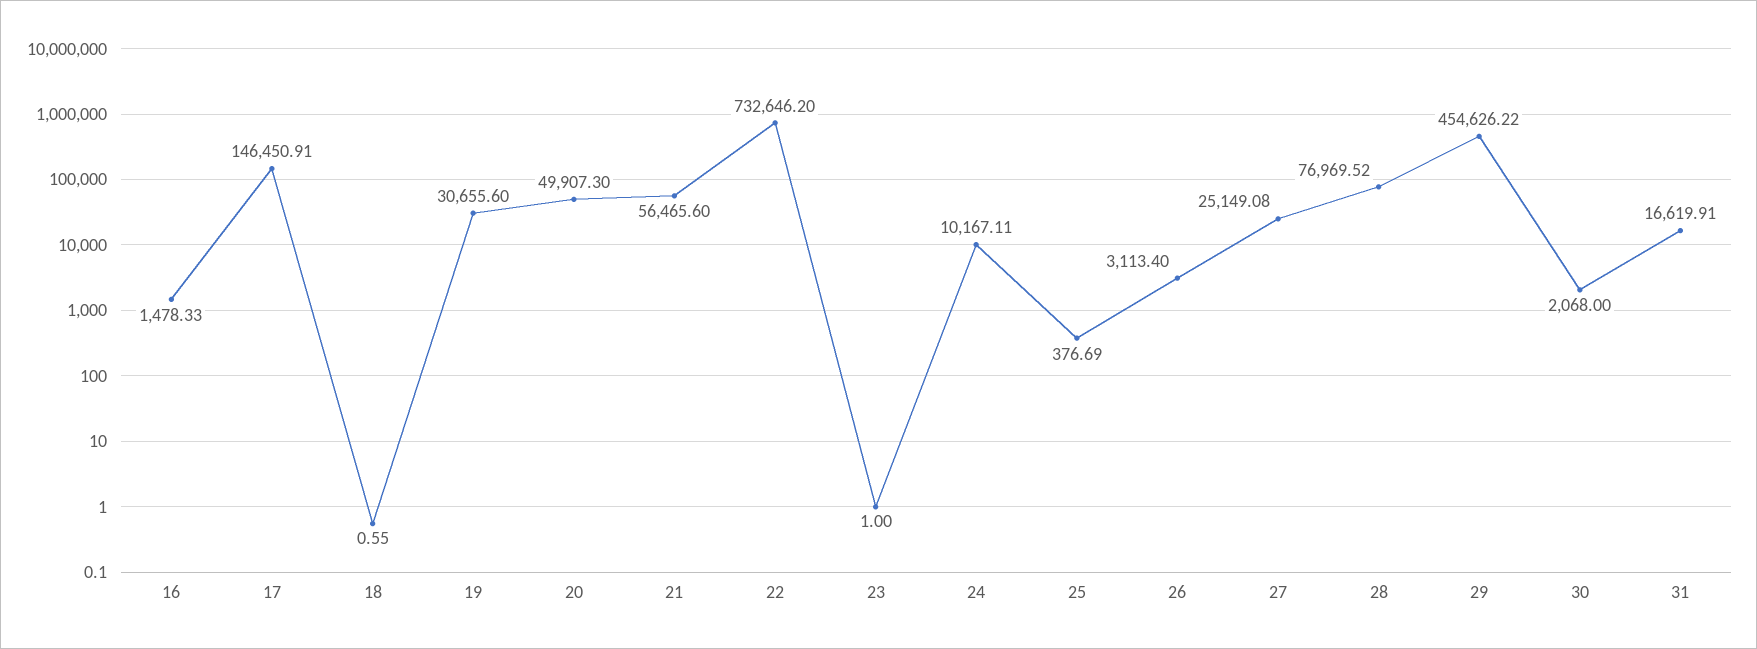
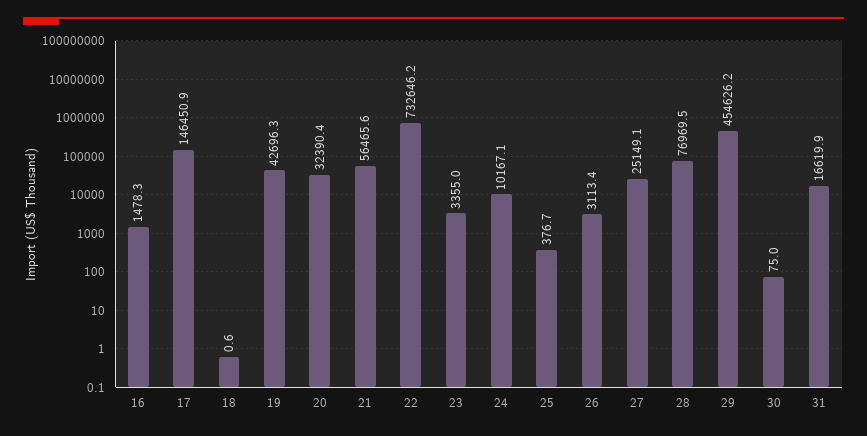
19: 30655.6 -> 42696.3
20: 49907.3 -> 32390.4
23: 1 -> 3355
30: 2068 -> 75

